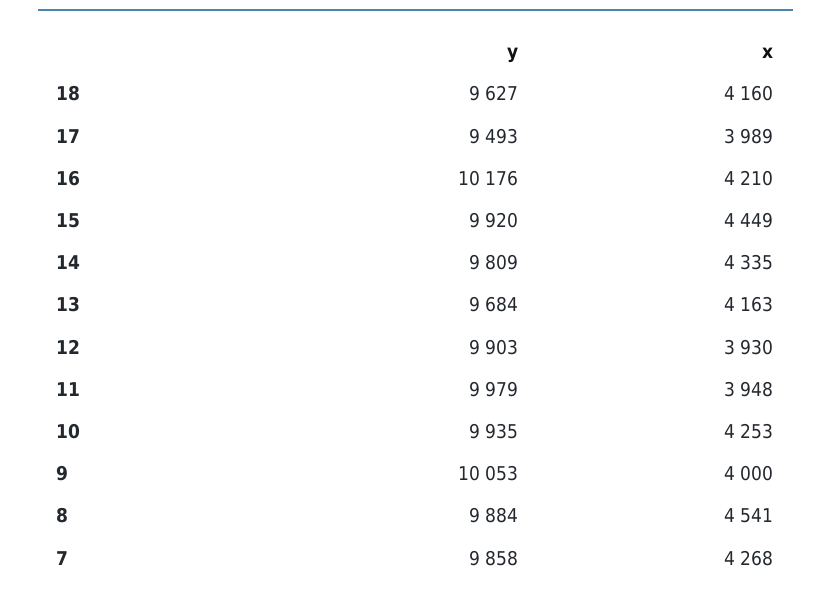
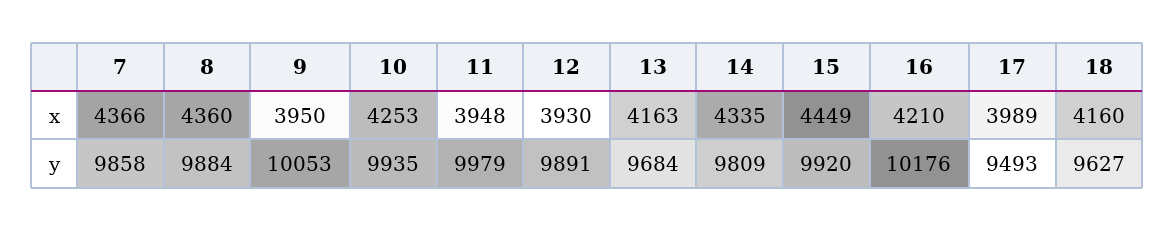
y, 12: 9903 -> 9891
x, 9: 4000 -> 3950
x, 8: 4541 -> 4360
x, 7: 4268 -> 4366

